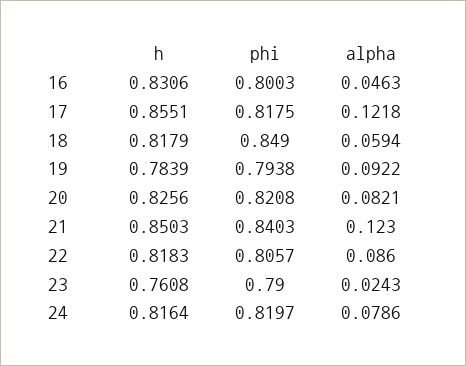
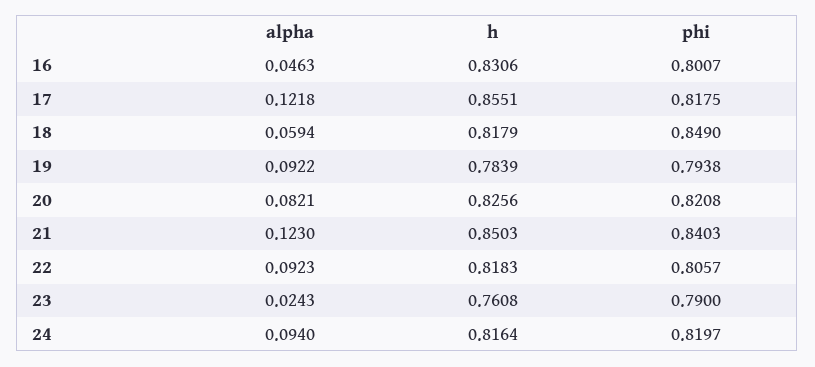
phi, 16: 0.8003 -> 0.8007
alpha, 22: 0.086 -> 0.0923
alpha, 24: 0.0786 -> 0.094

